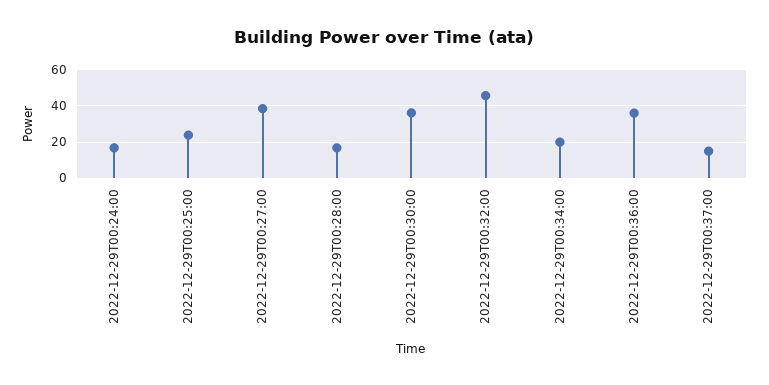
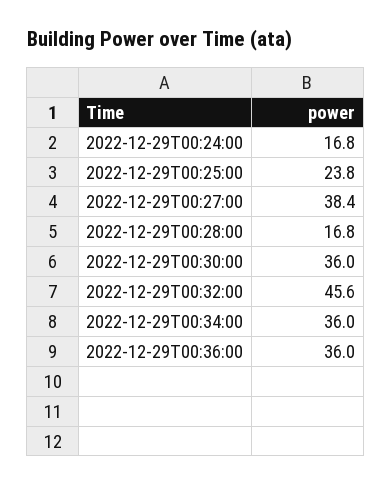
2022-12-29T00:34:00: 20 -> 36
2022-12-29T00:37:00: 15 -> none

